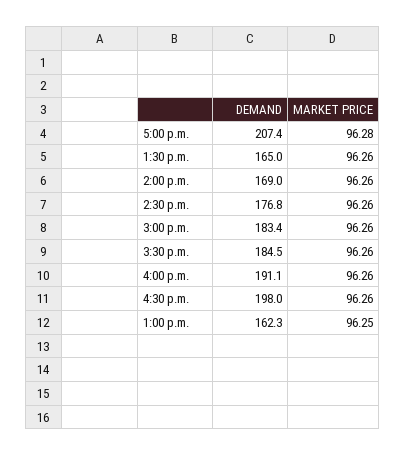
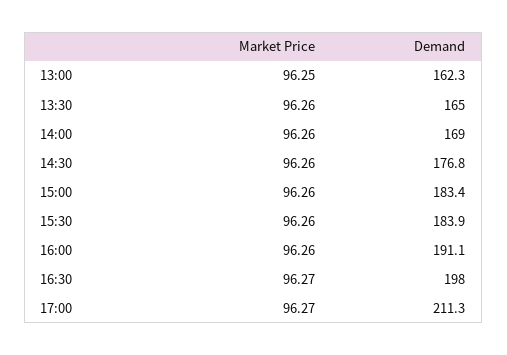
DEMAND, 5:00 p.m.: 207.4 -> 211.3
MARKET PRICE, 5:00 p.m.: 96.28 -> 96.27
DEMAND, 3:30 p.m.: 184.5 -> 183.9
MARKET PRICE, 4:30 p.m.: 96.26 -> 96.27

